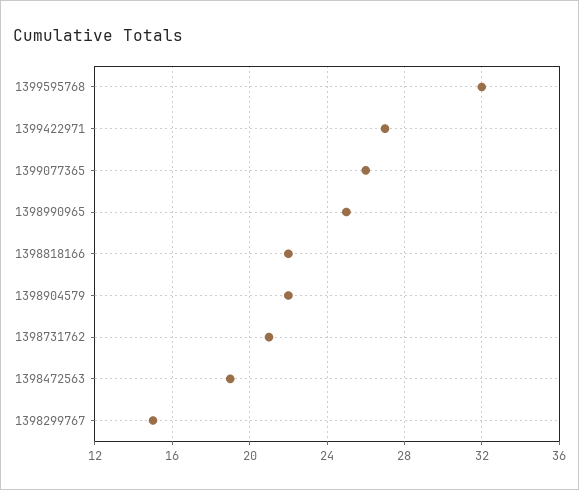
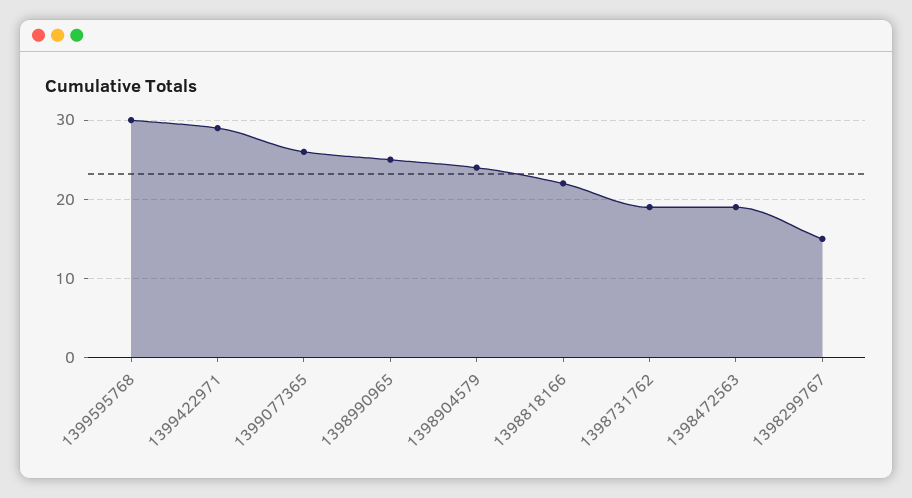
1399595768: 32 -> 30
1399422971: 27 -> 29
1398904579: 22 -> 24
1398731762: 21 -> 19

